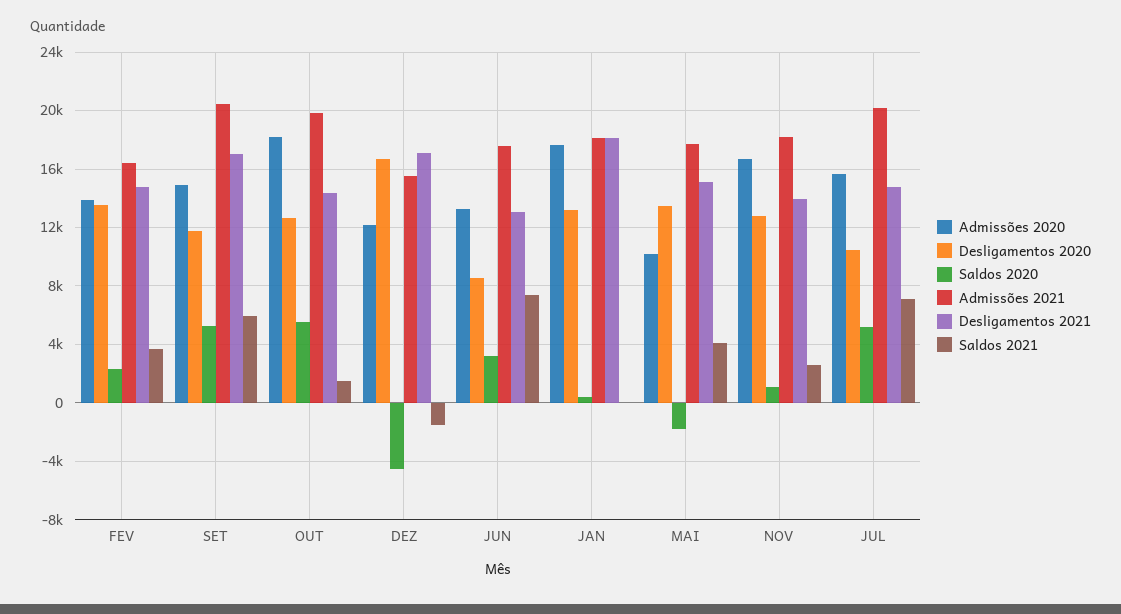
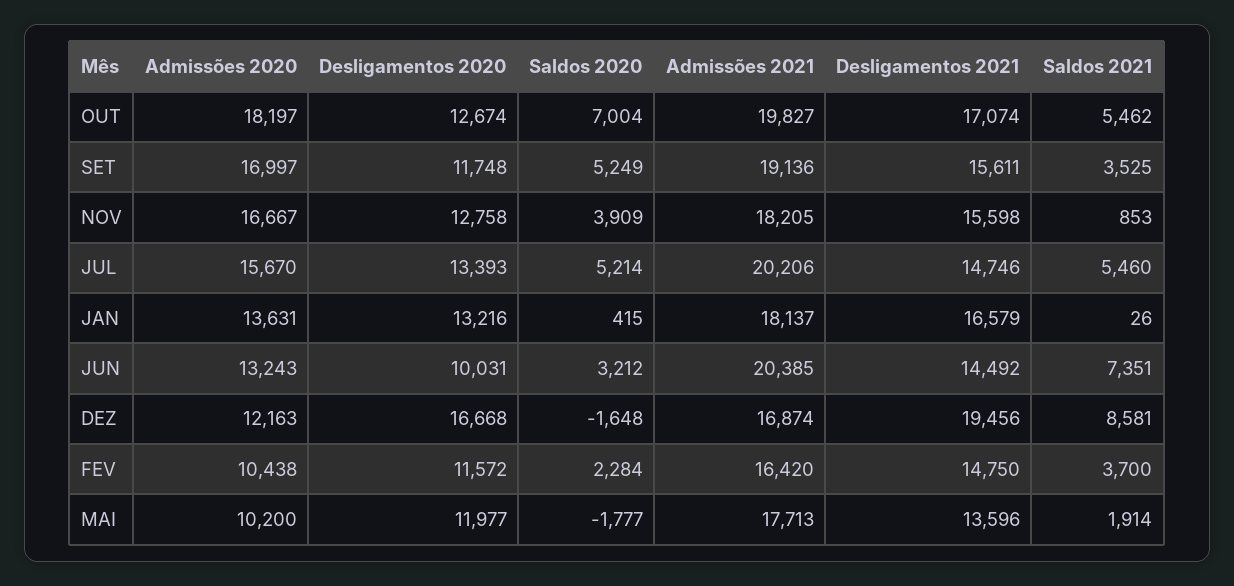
Admissões 2020, FEV: 14000 -> 10438
Desligamentos 2020, FEV: 13500 -> 11572
Admissões 2020, SET: 15000 -> 16997
Admissões 2021, SET: 20500 -> 19136
Desligamentos 2021, SET: 17000 -> 15611
Saldos 2021, SET: 6000 -> 3525
Saldos 2020, OUT: 5500 -> 7004
Desligamentos 2021, OUT: 14500 -> 17074
Saldos 2021, OUT: 1500 -> 5462
Saldos 2020, DEZ: -4500 -> -1648
Admissões 2021, DEZ: 15500 -> 16874
Desligamentos 2021, DEZ: 17000 -> 19456
Saldos 2021, DEZ: -1500 -> 8581
Desligamentos 2020, JUN: 8500 -> 10031
Admissões 2021, JUN: 17500 -> 20385
Desligamentos 2021, JUN: 13000 -> 14492
Admissões 2020, JAN: 17500 -> 13631
Desligamentos 2021, JAN: 18000 -> 16579
Desligamentos 2020, MAI: 13500 -> 11977
Desligamentos 2021, MAI: 15000 -> 13596
Saldos 2021, MAI: 4000 -> 1914
Saldos 2020, NOV: 1000 -> 3909
Desligamentos 2021, NOV: 14000 -> 15598
Saldos 2021, NOV: 2500 -> 853
Desligamentos 2020, JUL: 10500 -> 13393
Saldos 2021, JUL: 7000 -> 5460

